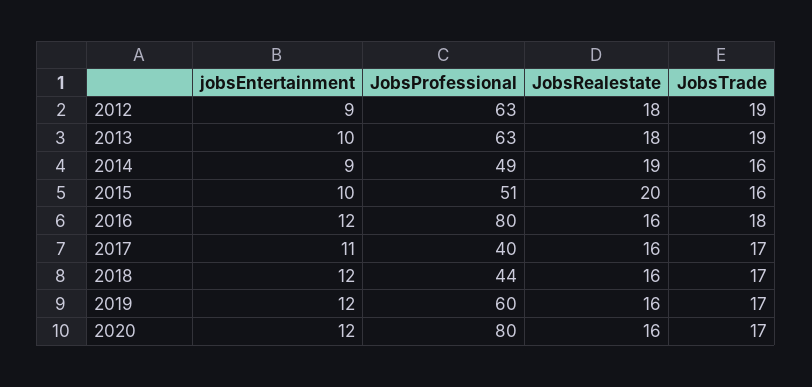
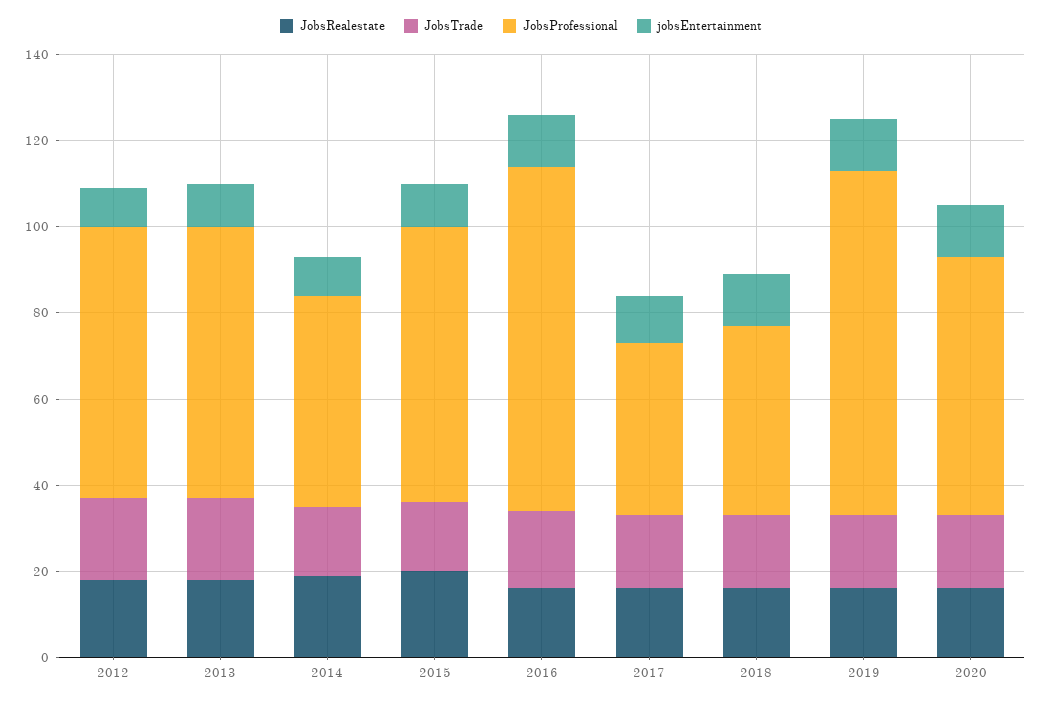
JobsProfessional, 2015: 51 -> 65
JobsProfessional, 2019: 60 -> 80
JobsProfessional, 2020: 80 -> 60

